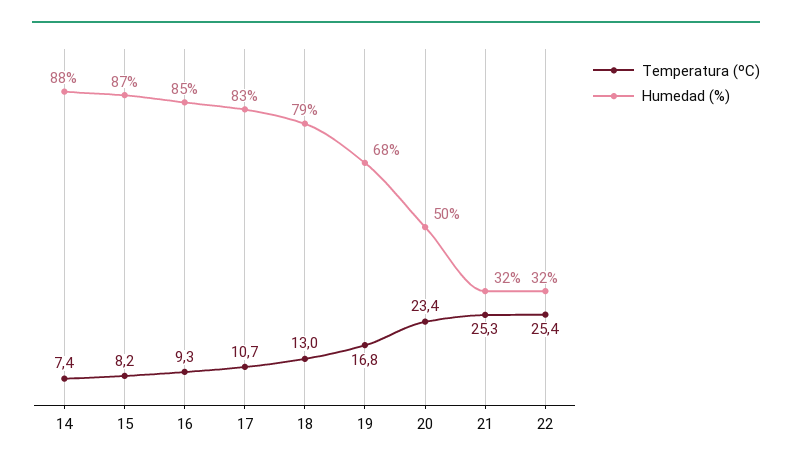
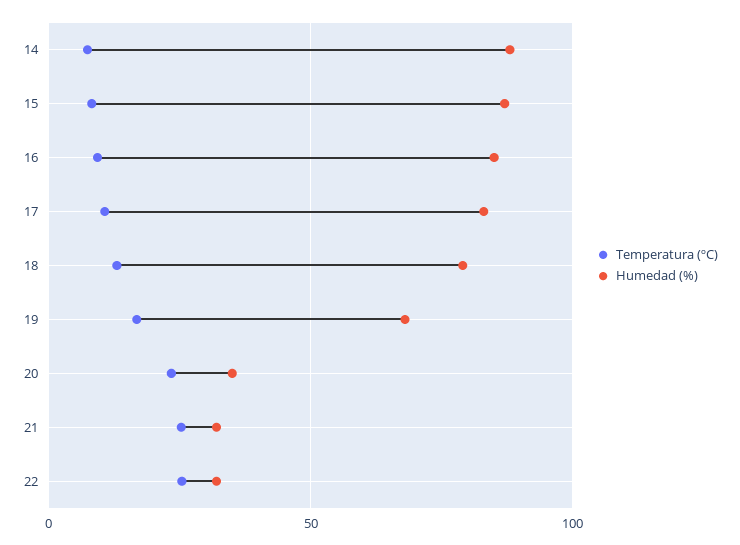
Humedad (%), 20: 50 -> 35

